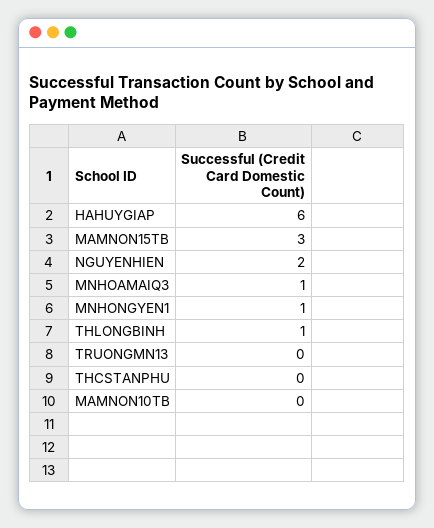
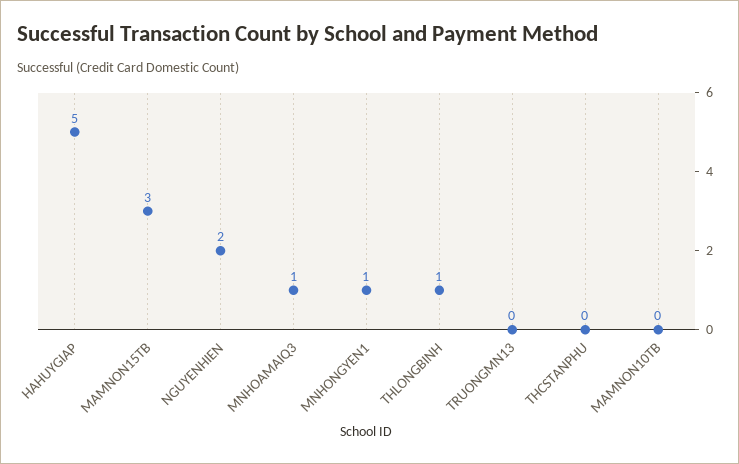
HAHUYGIAP: 6 -> 5

